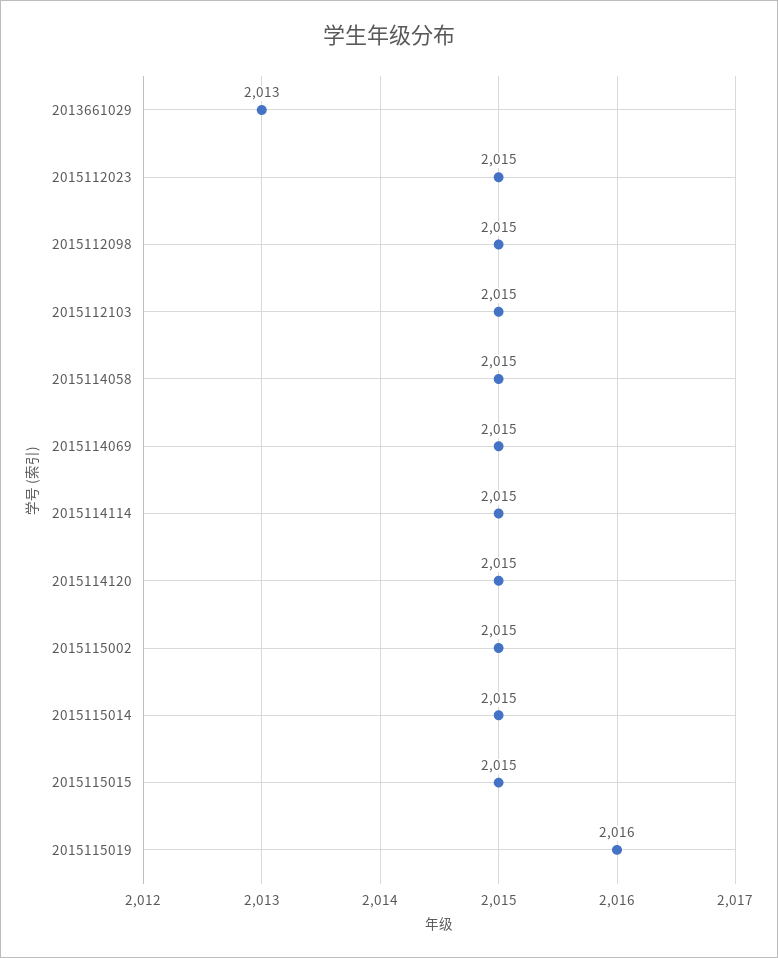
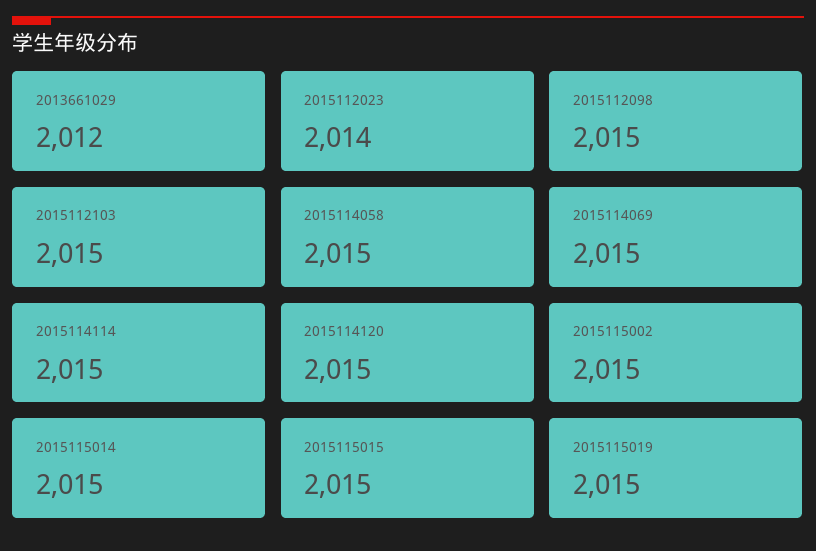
2013661029: 2013 -> 2012
2015112023: 2015 -> 2014
2015115019: 2016 -> 2015

